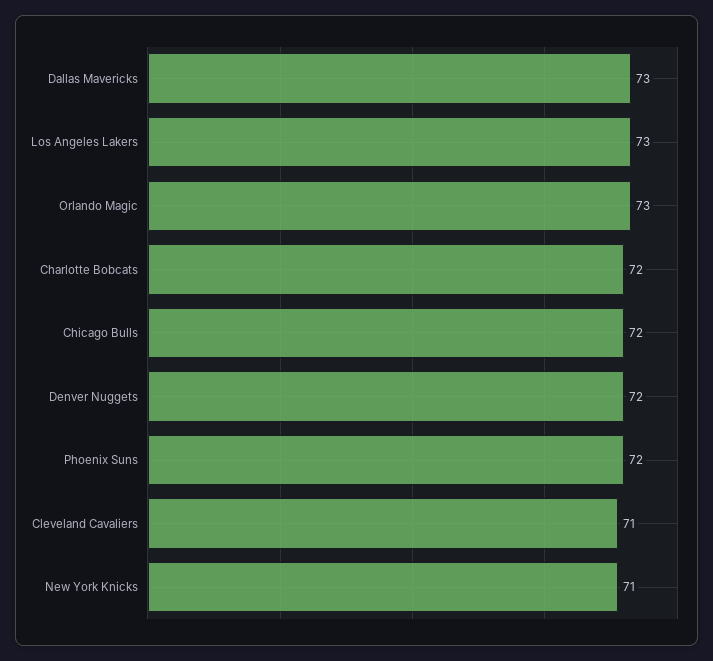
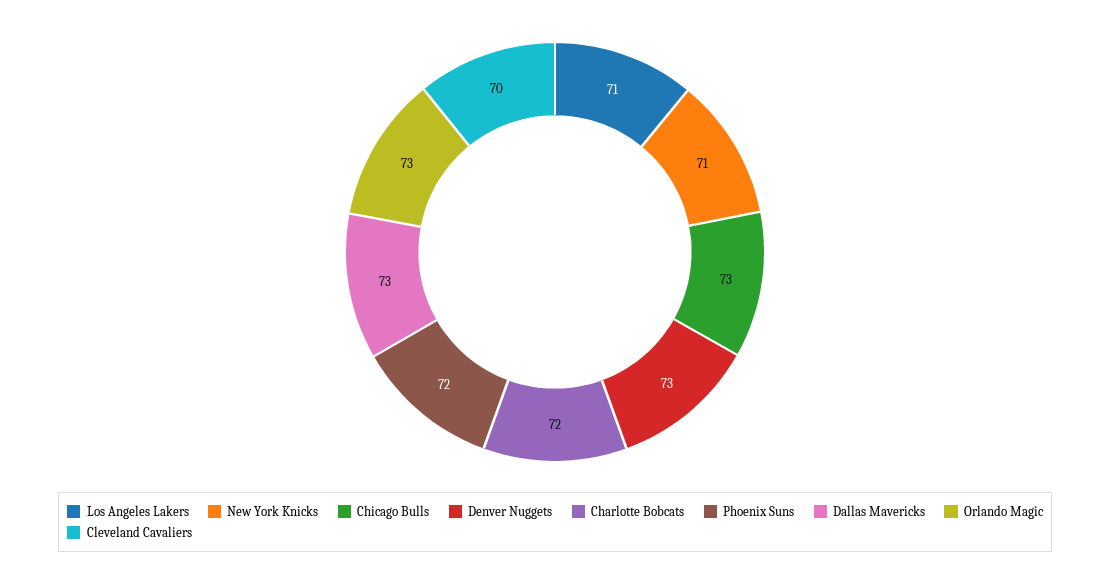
Los Angeles Lakers: 73 -> 71
Chicago Bulls: 72 -> 73
Denver Nuggets: 72 -> 73
Cleveland Cavaliers: 71 -> 70

